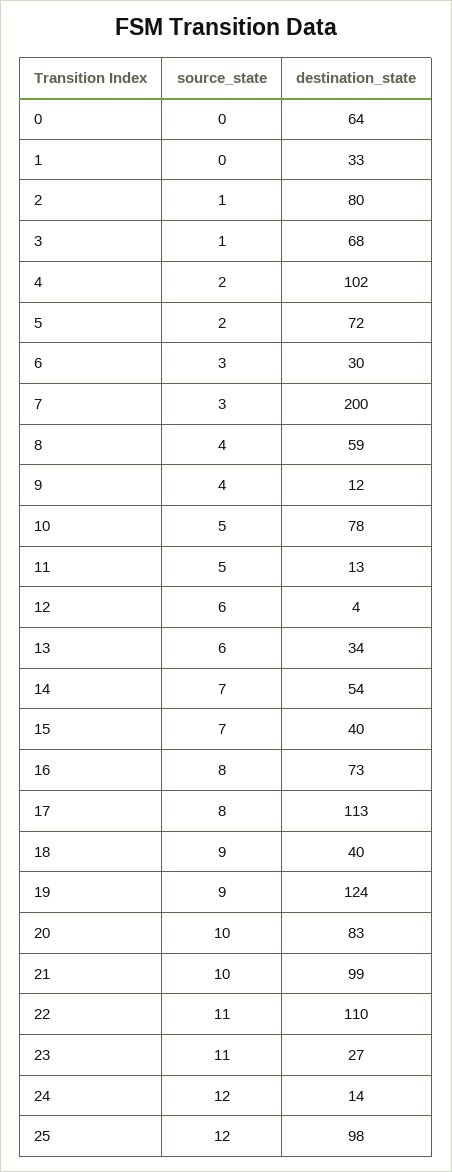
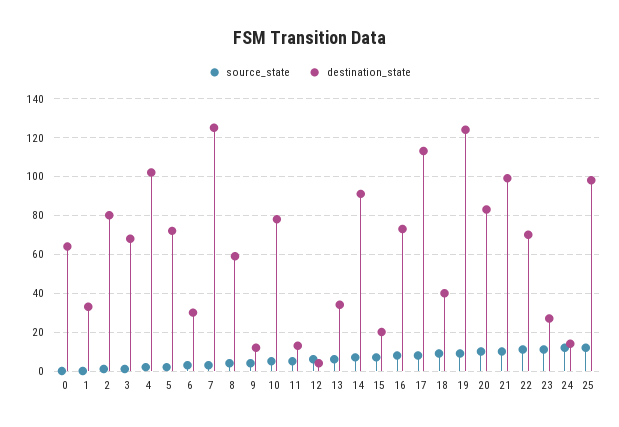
destination_state, 7: 200 -> 125
destination_state, 14: 54 -> 90
destination_state, 15: 40 -> 20
destination_state, 22: 110 -> 70

